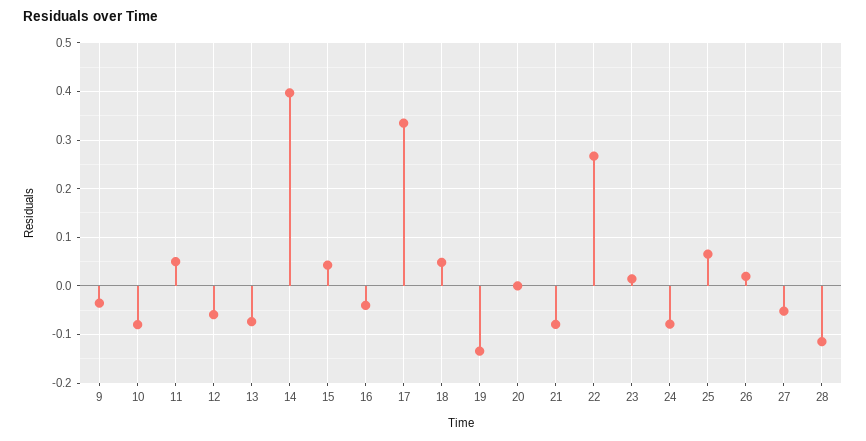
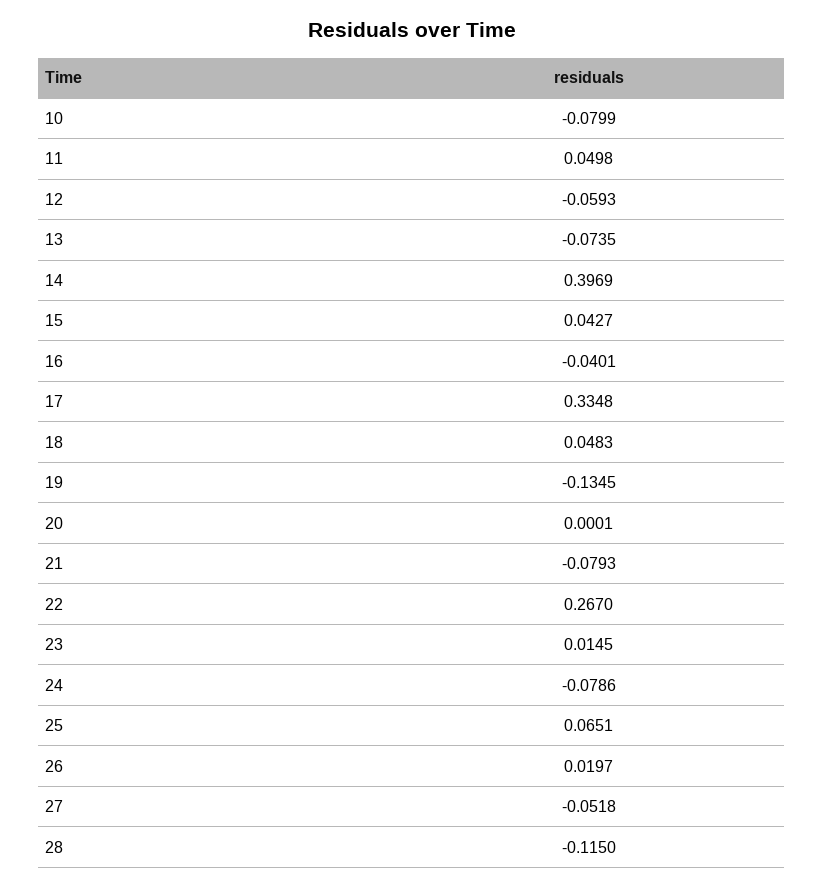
9: -0.04 -> none

